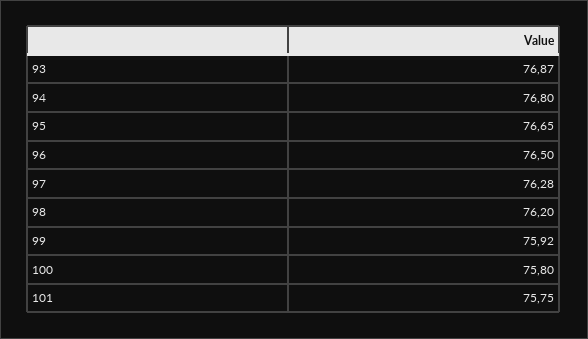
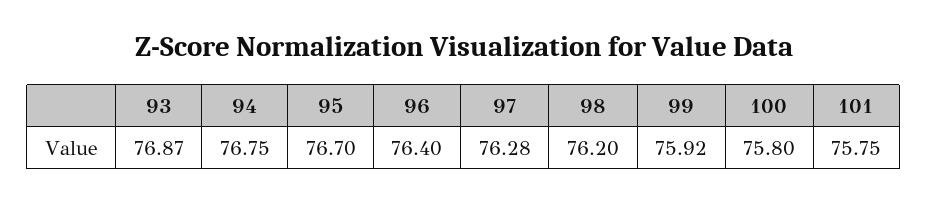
94: 76.8 -> 76.75
95: 76.65 -> 76.7
96: 76.5 -> 76.4

